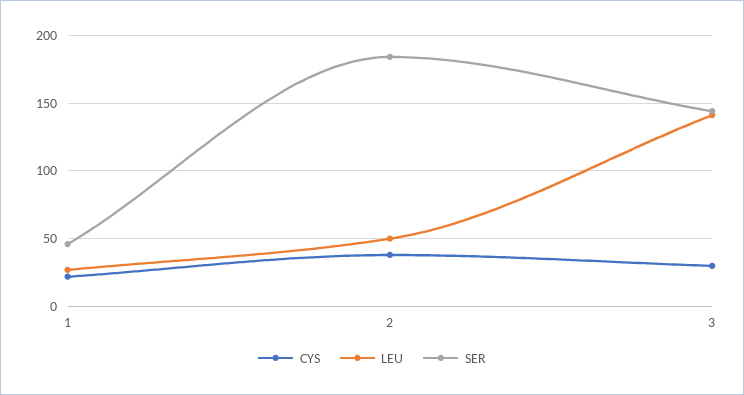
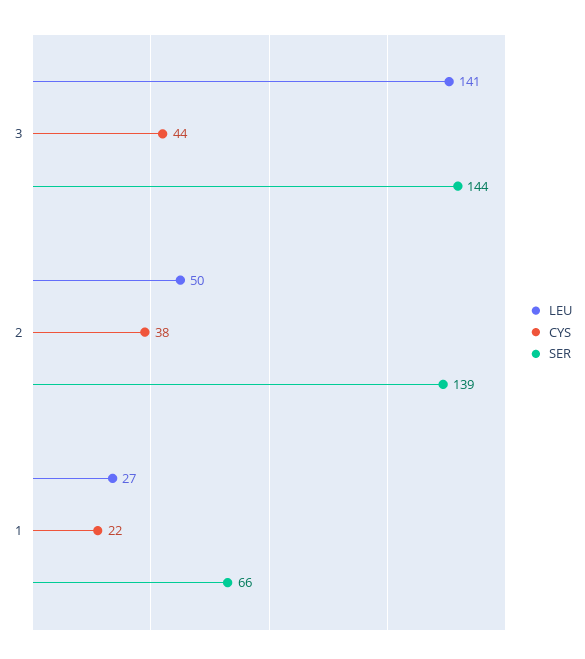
SER, 1: 45 -> 66
SER, 2: 185 -> 139
CYS, 3: 30 -> 44

